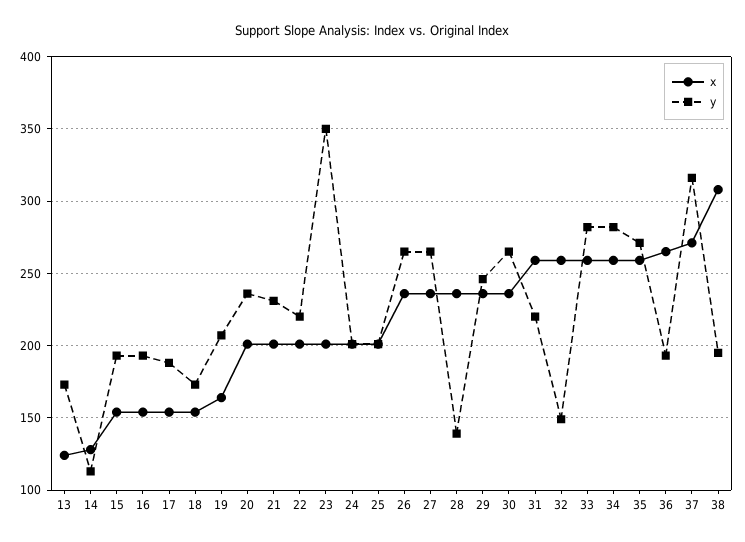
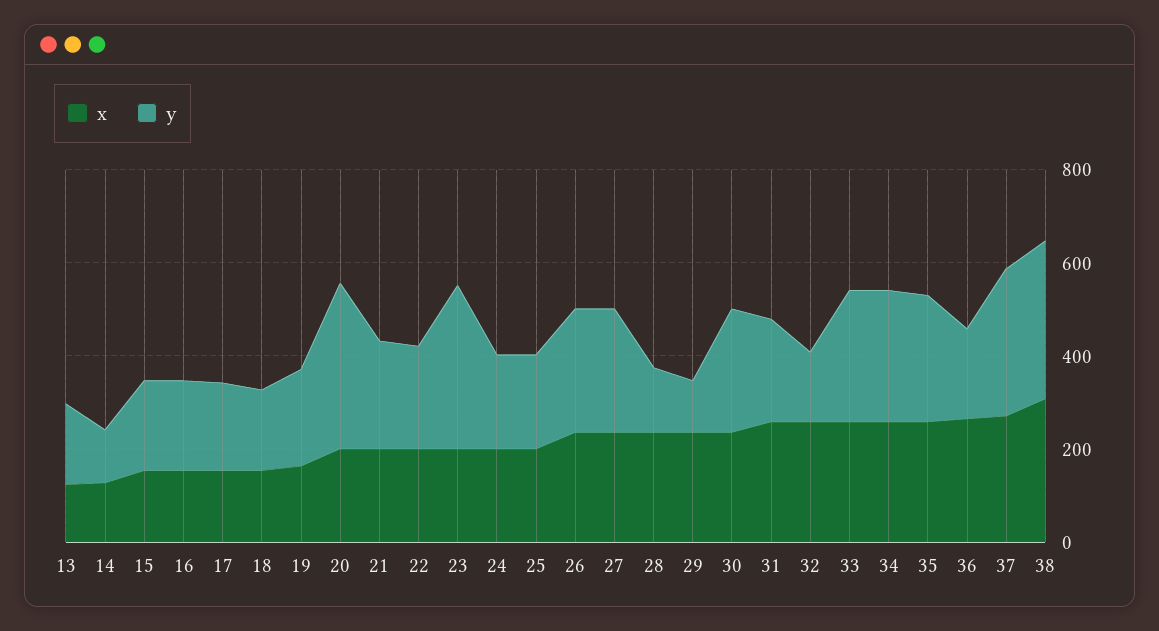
y, 20: 235 -> 350
y, 29: 245 -> 100
y, 38: 195 -> 350

